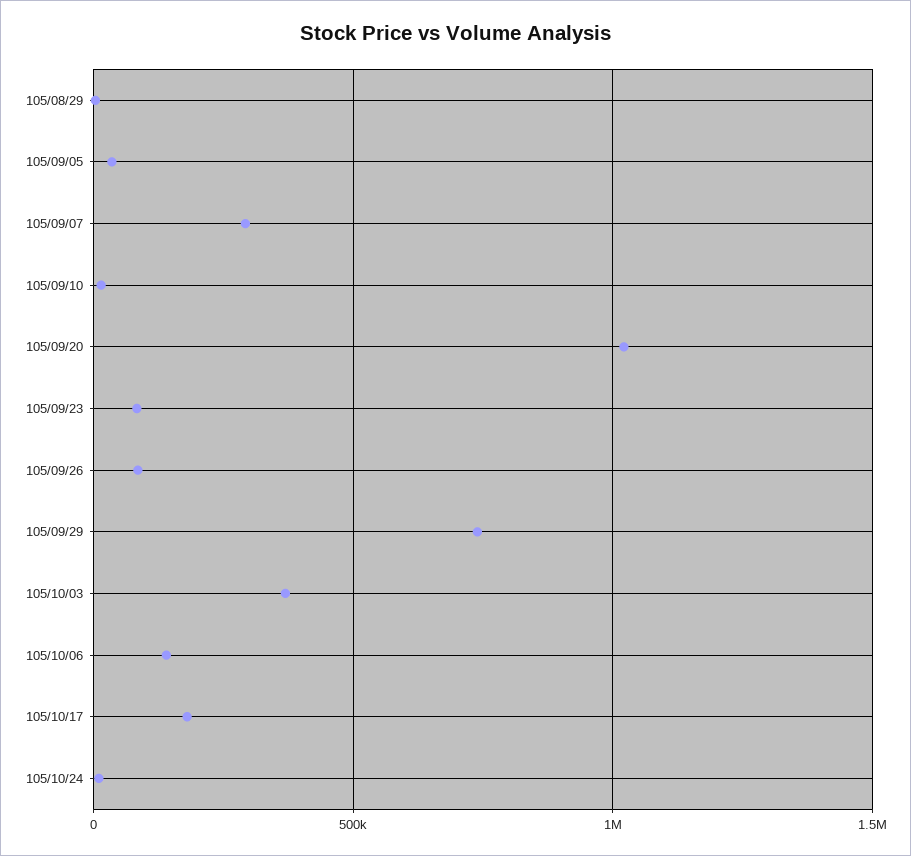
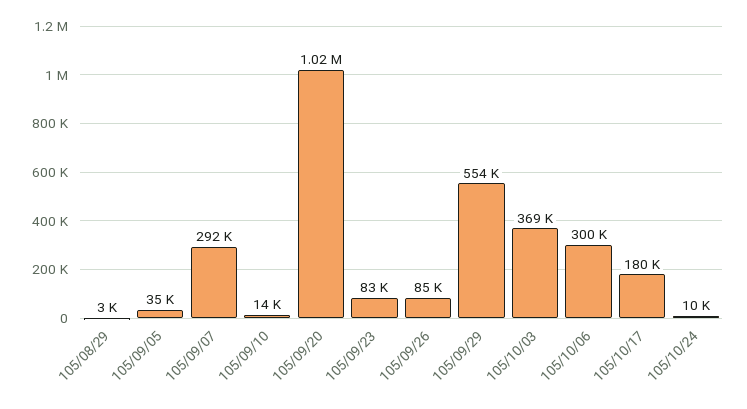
105/09/29: 750000 -> 554000
105/10/06: 150000 -> 300000

